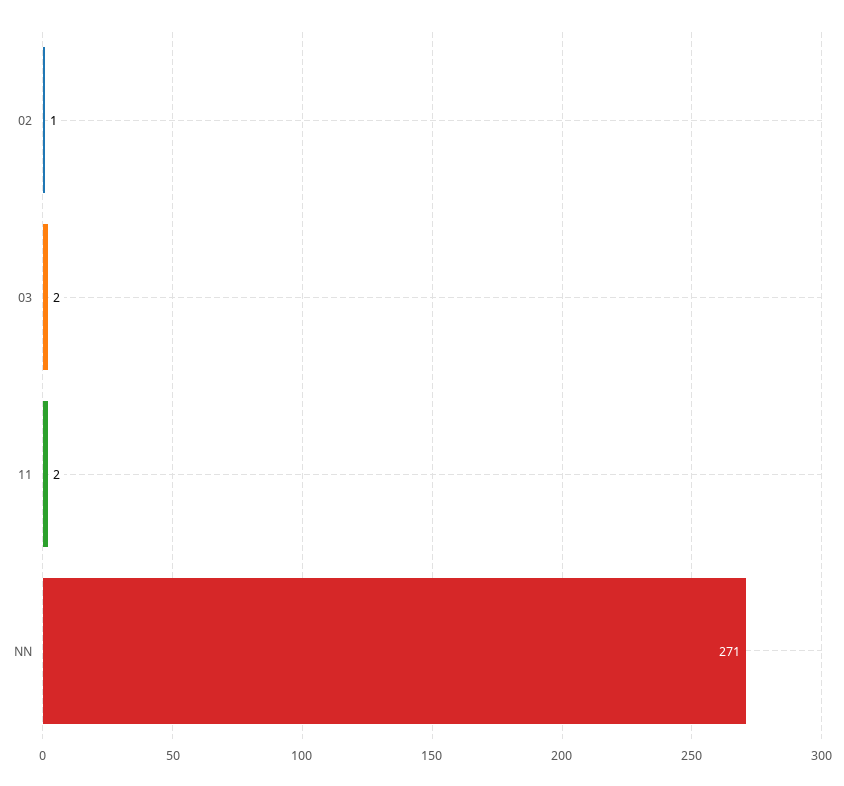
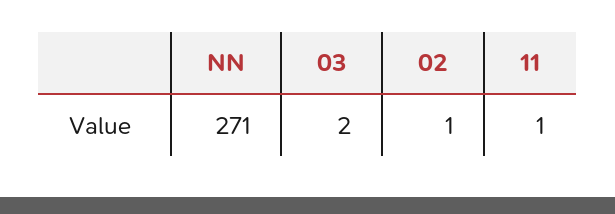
11: 2 -> 1

